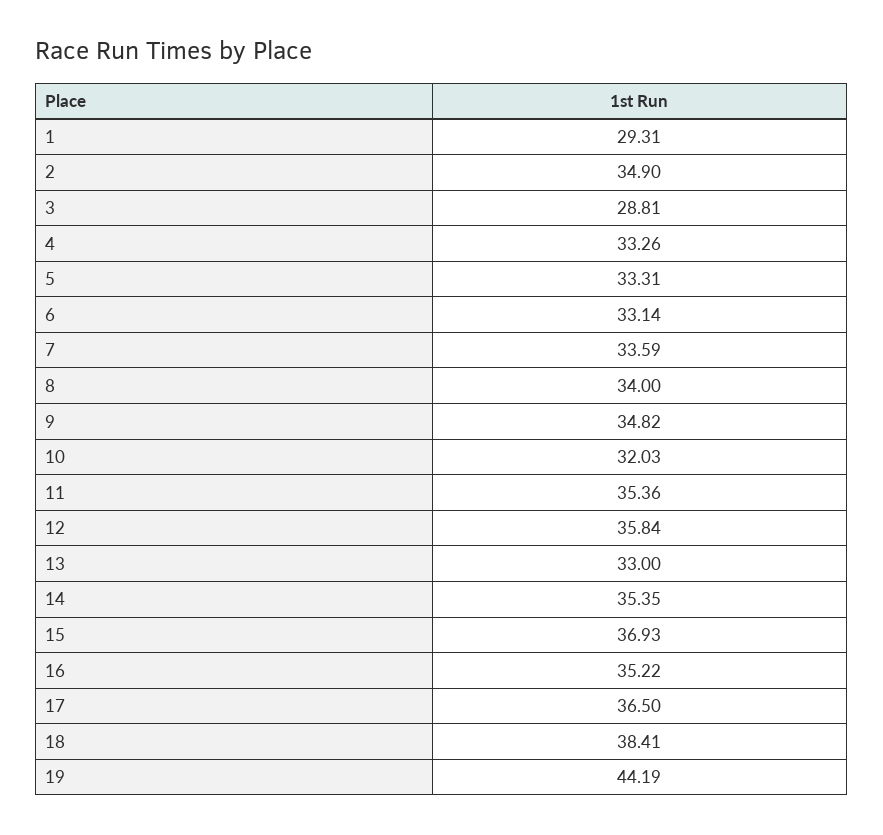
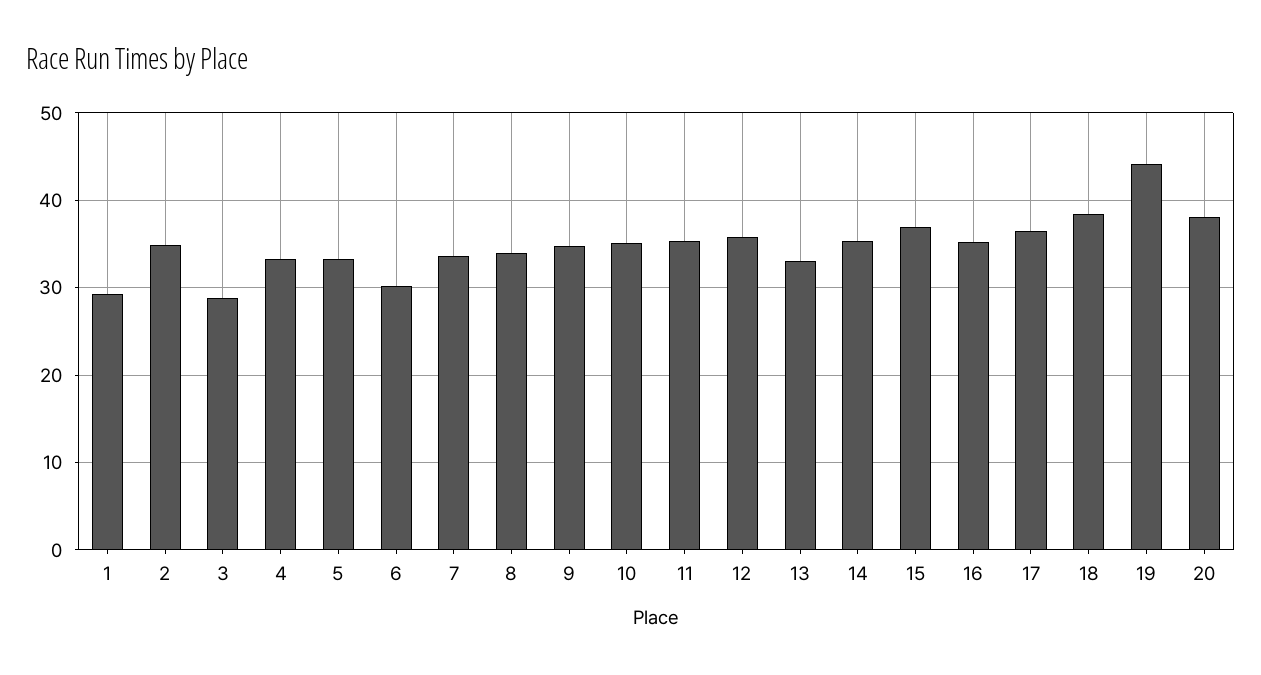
6: 33.14 -> 30
10: 32.03 -> 35
20: none -> 38

